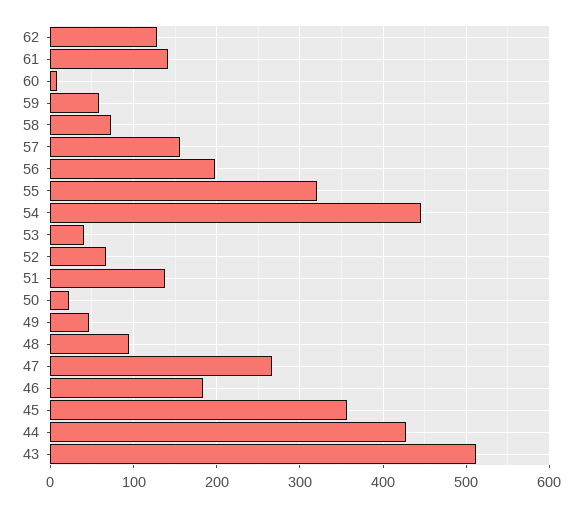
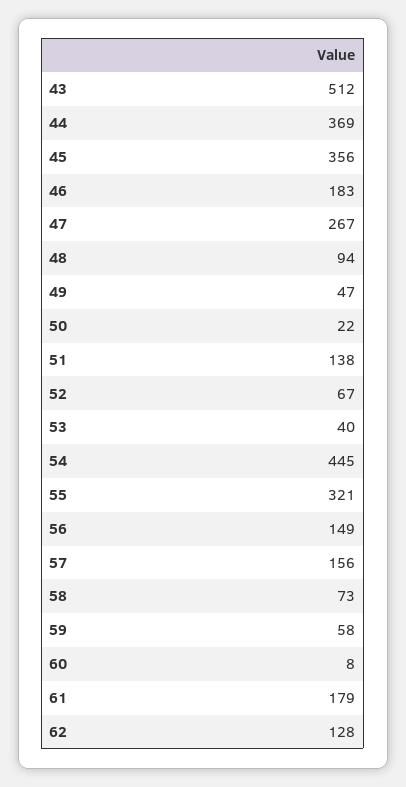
61: 140 -> 179
56: 200 -> 149
44: 430 -> 369

